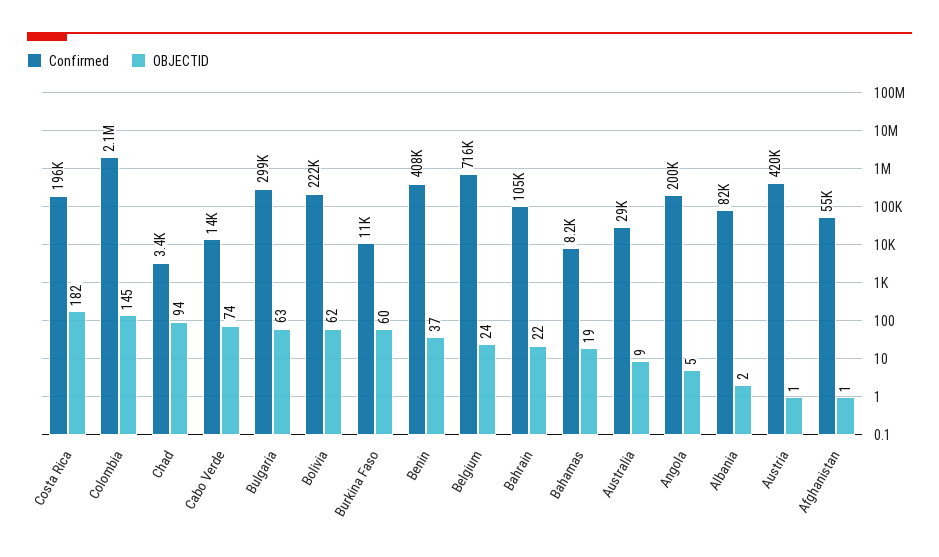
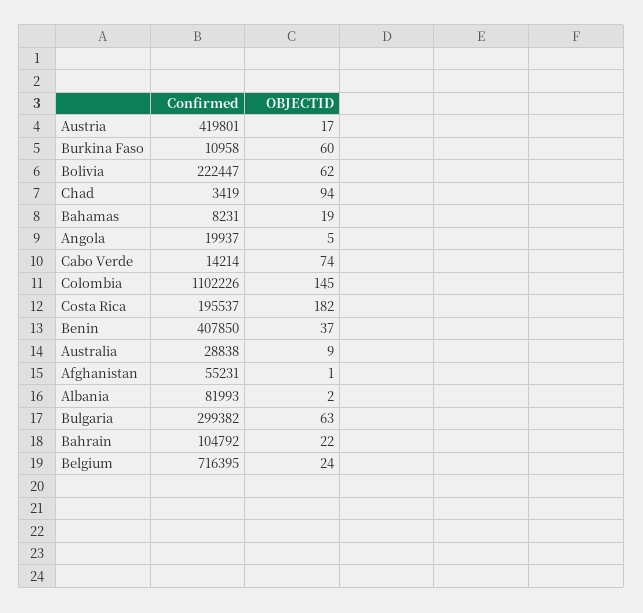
Confirmed, Colombia: 2100000 -> 1102226
Confirmed, Angola: 200000 -> 19937
OBJECTID, Austria: 1 -> 17

